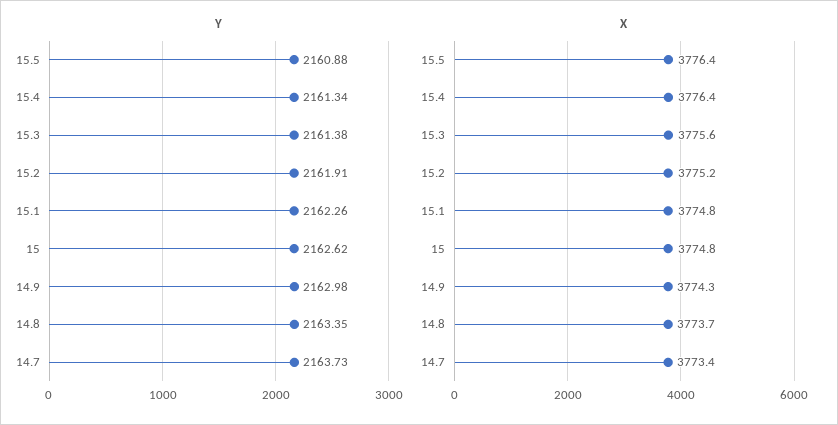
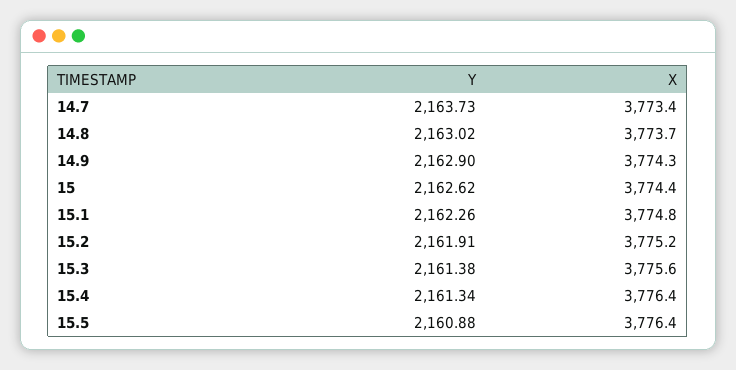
Y, 14.9: 2162.98 -> 2162.9
Y, 14.8: 2163.35 -> 2163.02
X, 15: 3774.8 -> 3774.4

